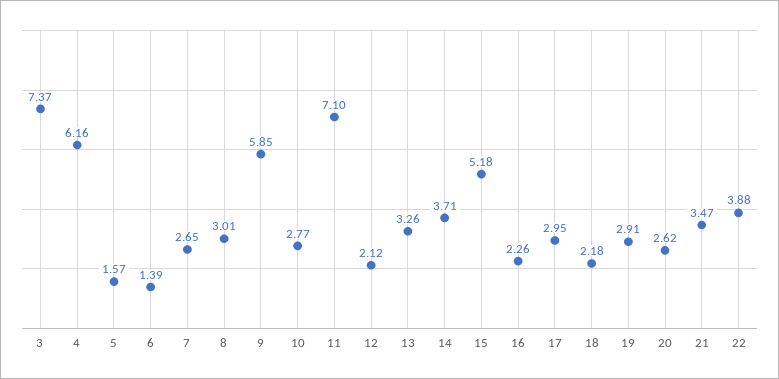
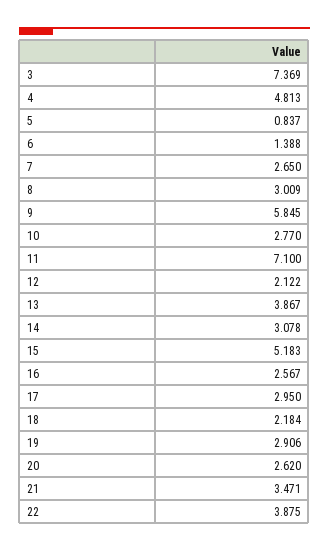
4: 6.16 -> 4.813
5: 1.57 -> 0.837
13: 3.26 -> 3.867
14: 3.71 -> 3.078
16: 2.26 -> 2.567

